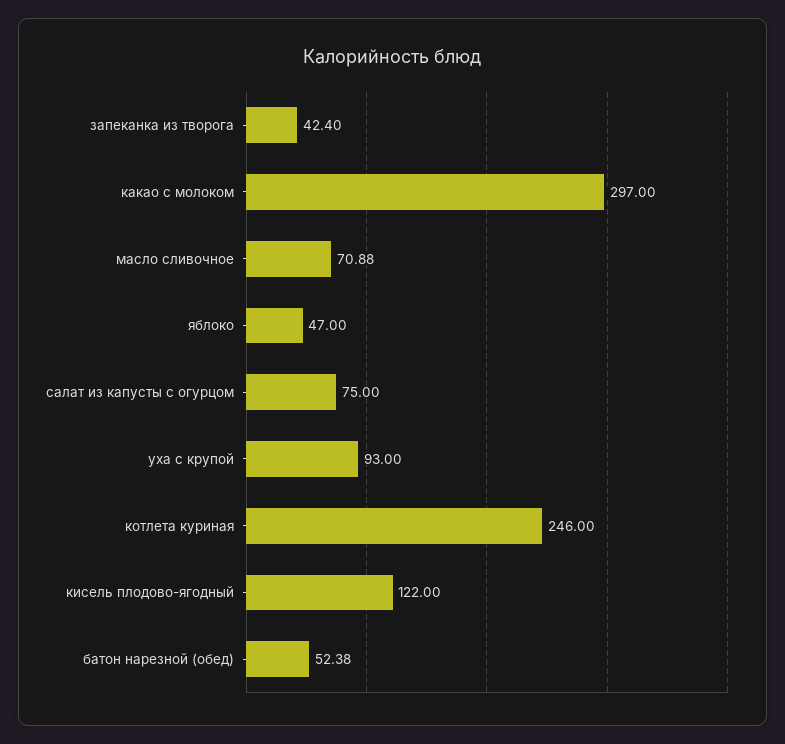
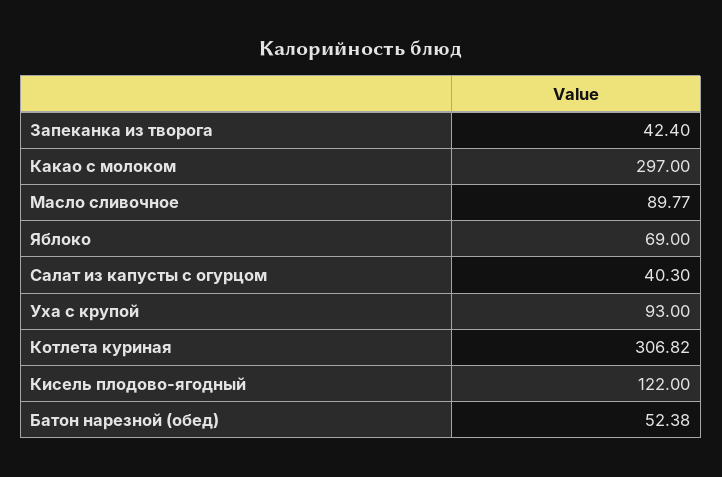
масло сливочное: 70.88 -> 89.77
яблоко: 47 -> 69
салат из капусты с огурцом: 75 -> 40.3
котлета куриная: 246 -> 306.82

